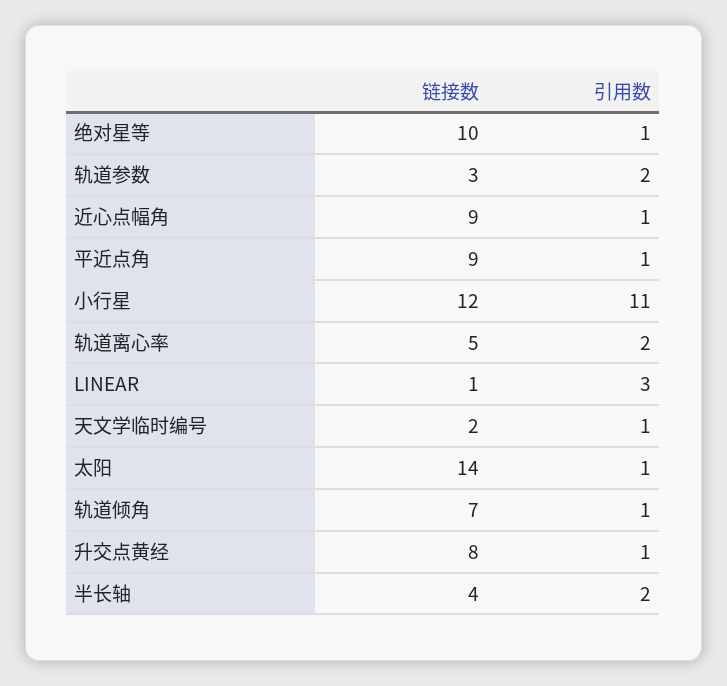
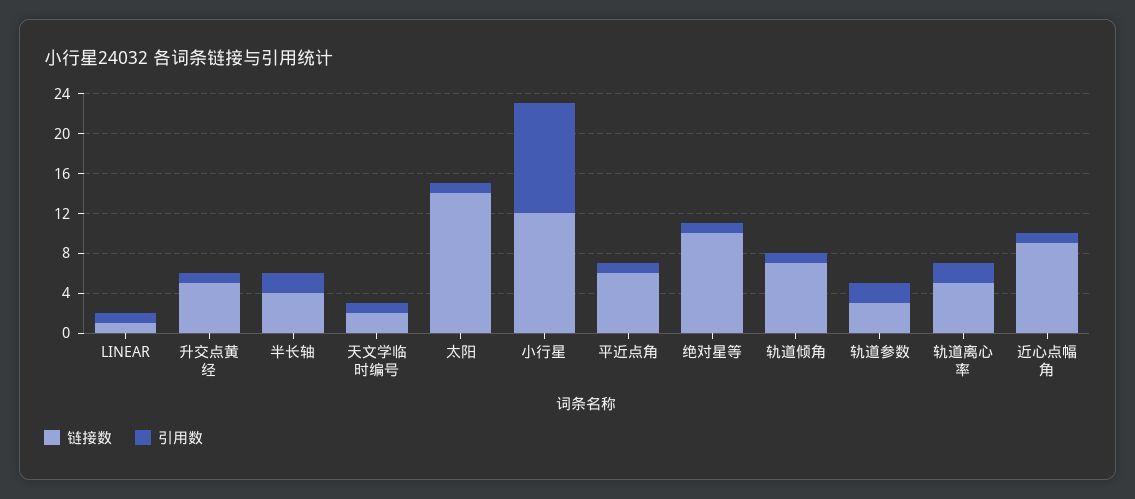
链接数, 平近点角: 9 -> 6
引用数, LINEAR: 3 -> 1
链接数, 升交点黄经: 8 -> 5

